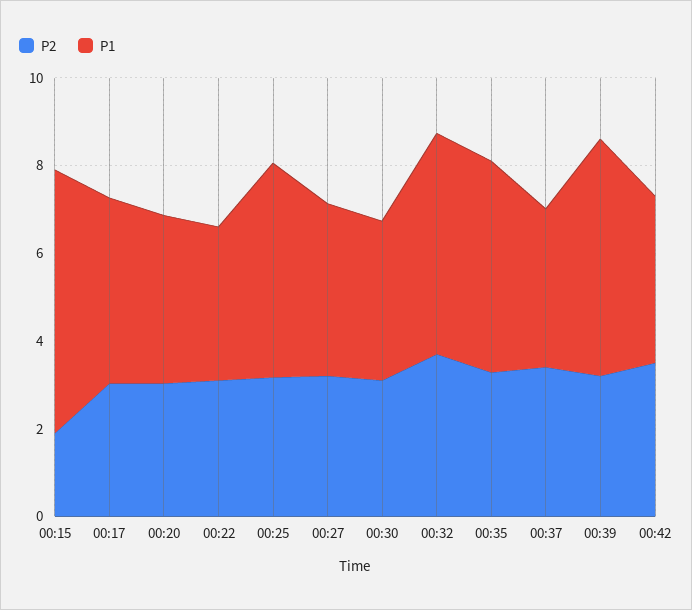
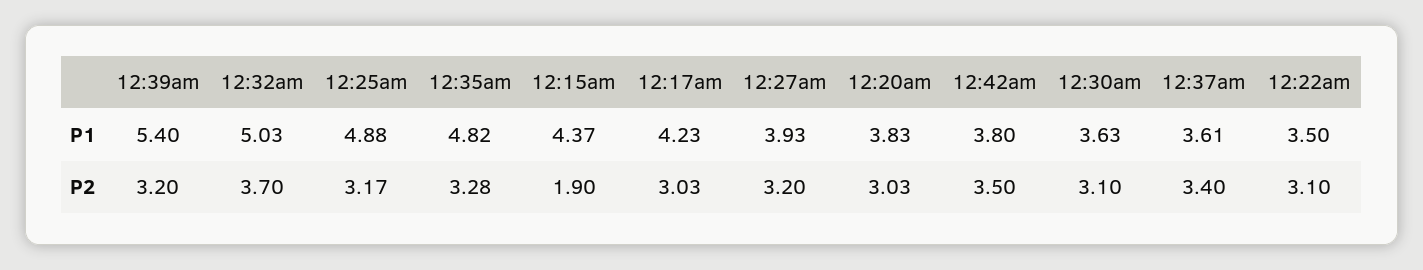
P1, 00:15: 6 -> 4.37

